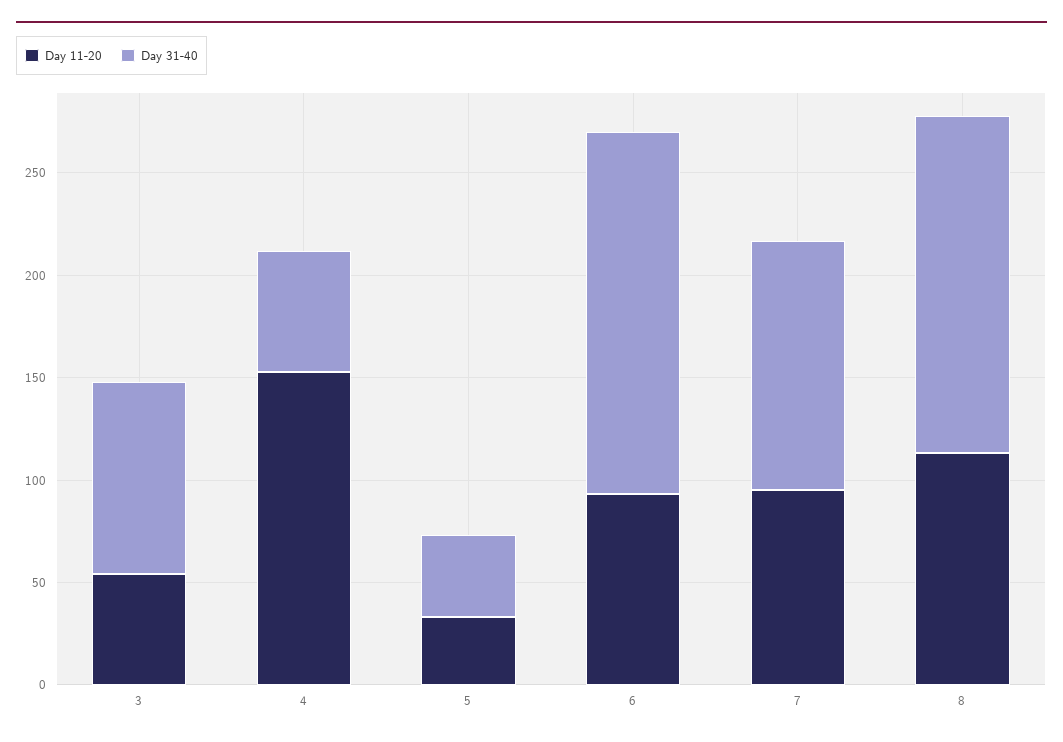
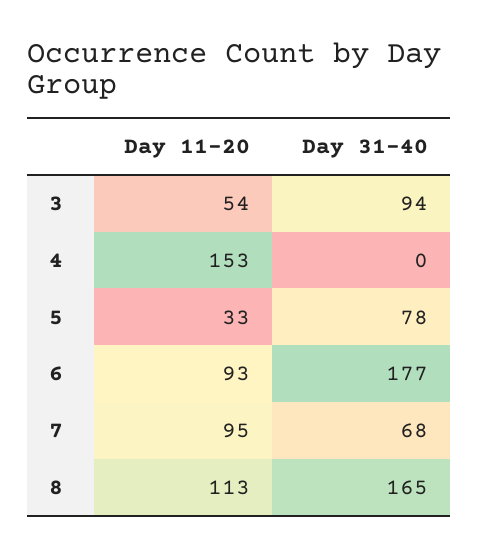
Day 31-40, 4: 60 -> 0
Day 31-40, 5: 40 -> 78
Day 31-40, 7: 120 -> 68

